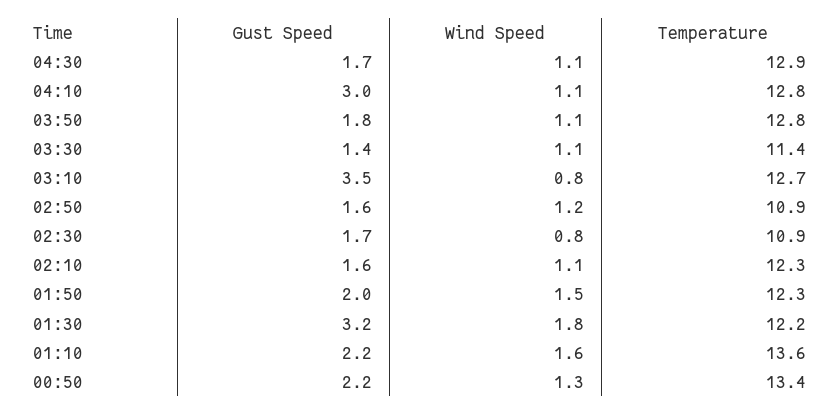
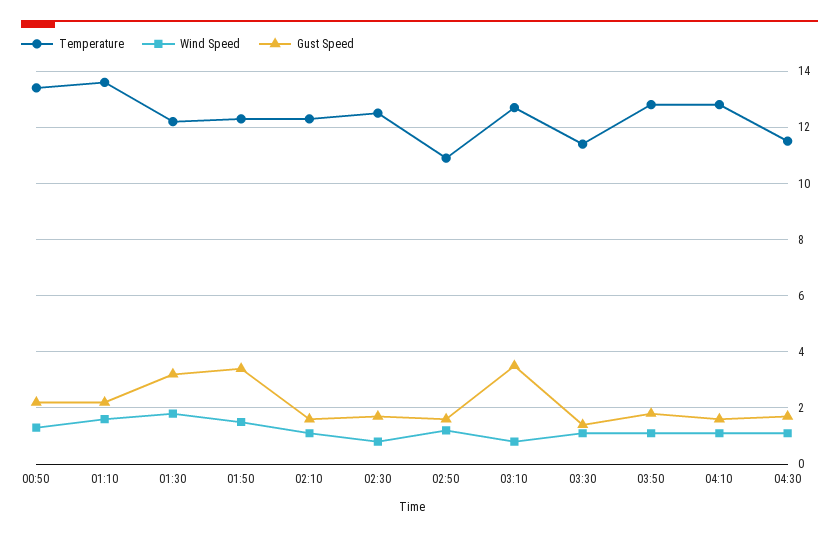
Temperature, 04:30: 12.9 -> 11.5
Gust Speed, 04:10: 3 -> 1.5
Temperature, 02:30: 10.9 -> 12.5
Gust Speed, 01:50: 2 -> 3.5

